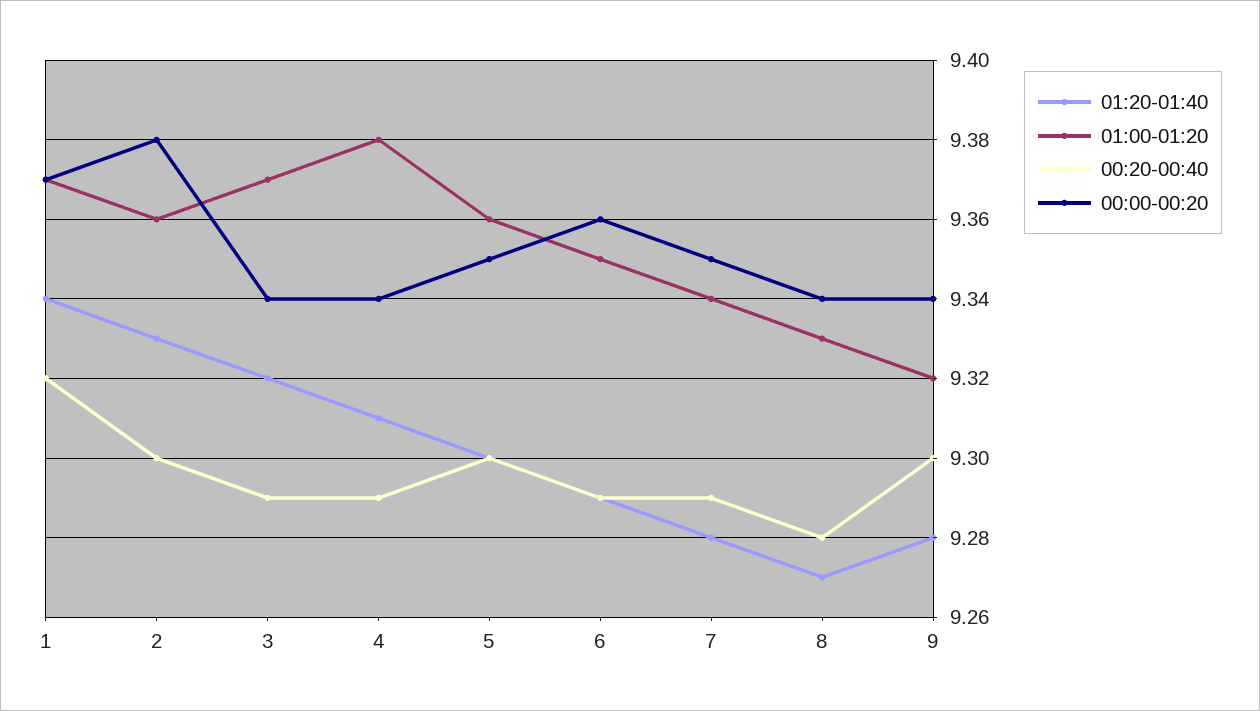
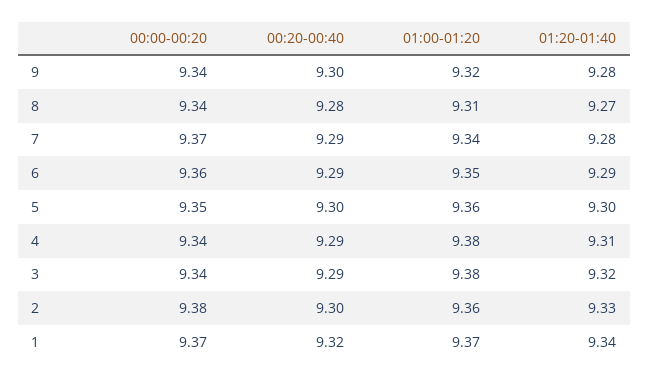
01:00-01:20, 3: 9.37 -> 9.38
00:00-00:20, 7: 9.35 -> 9.37
01:00-01:20, 8: 9.33 -> 9.31

